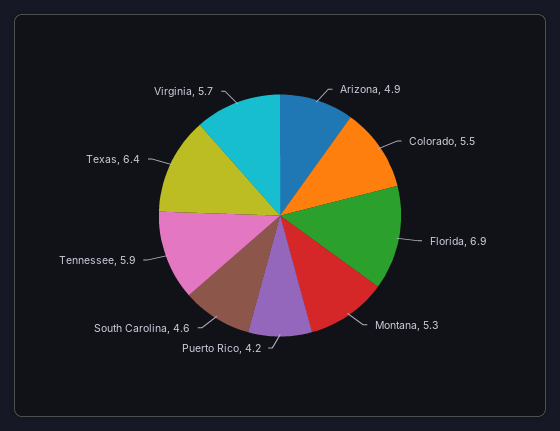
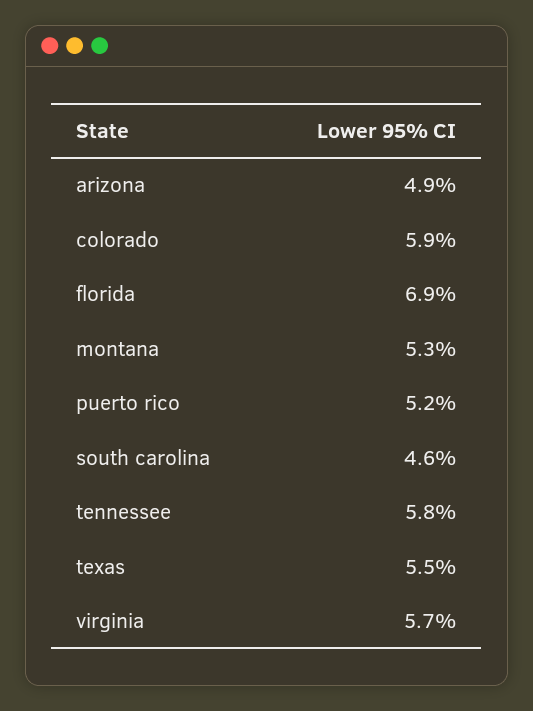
Colorado: 5.5 -> 5.9
Puerto Rico: 4.2 -> 5.2
Tennessee: 5.9 -> 5.8
Texas: 6.4 -> 5.5

